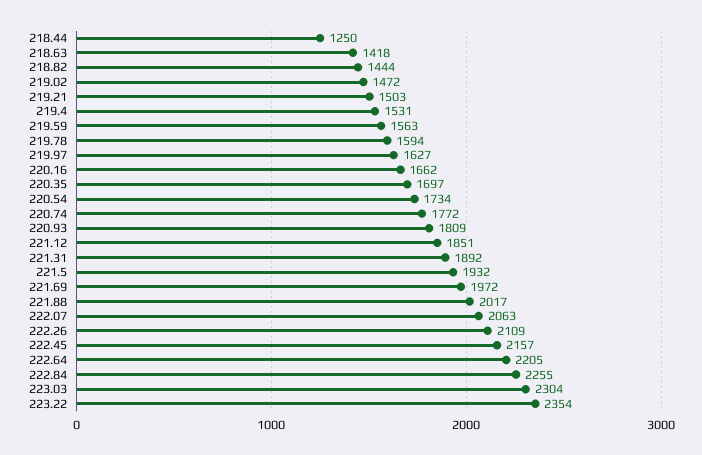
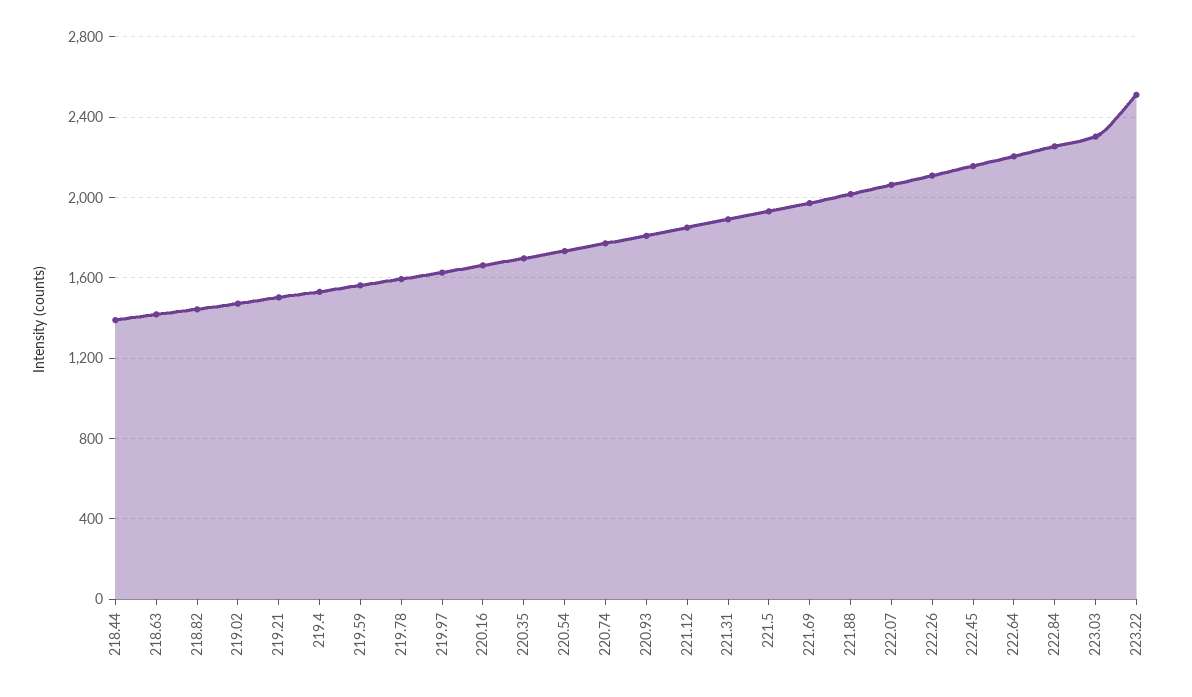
218.44: 1250 -> 1400
223.22: 2354 -> 2500

